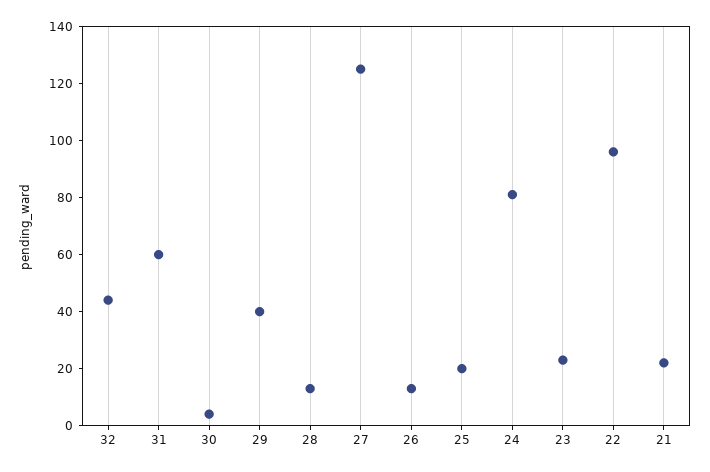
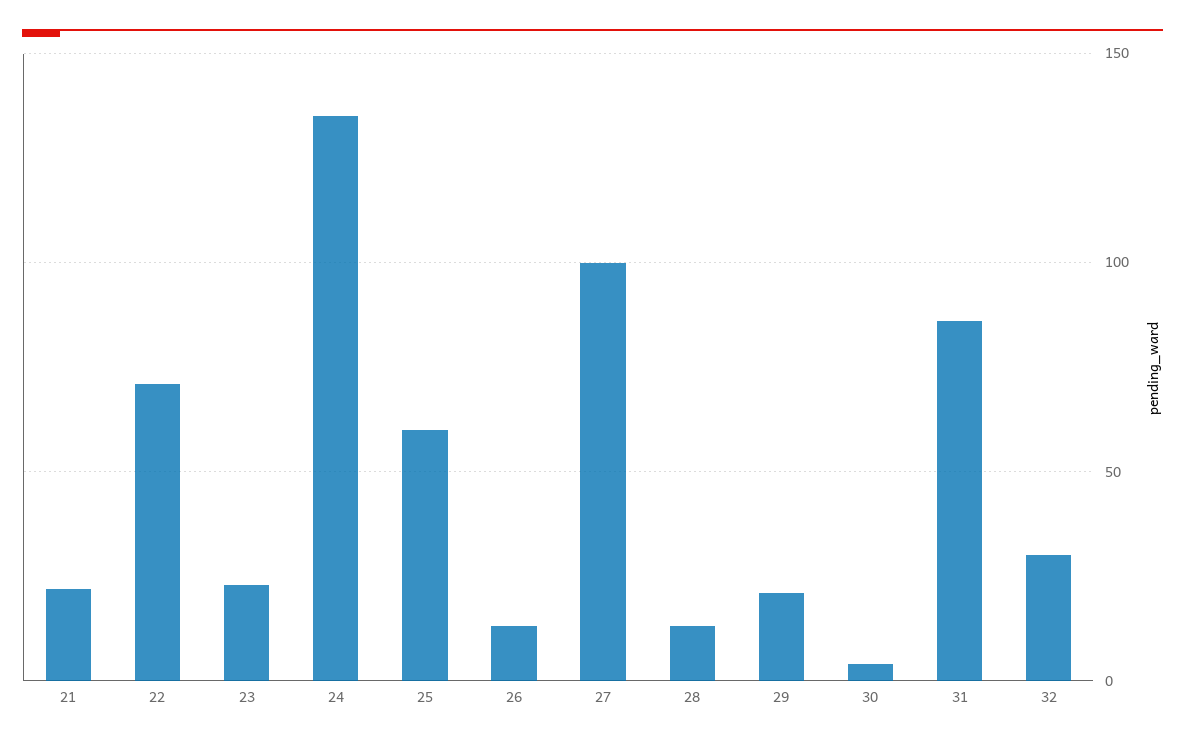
32: 45 -> 30
31: 60 -> 85
29: 40 -> 20
27: 125 -> 100
25: 20 -> 60
24: 80 -> 135
22: 95 -> 70

